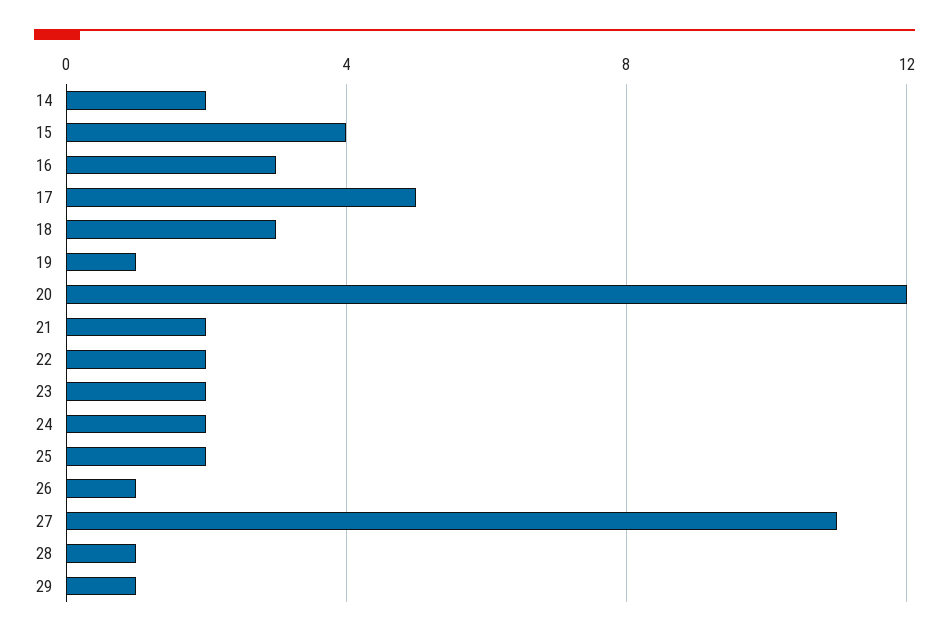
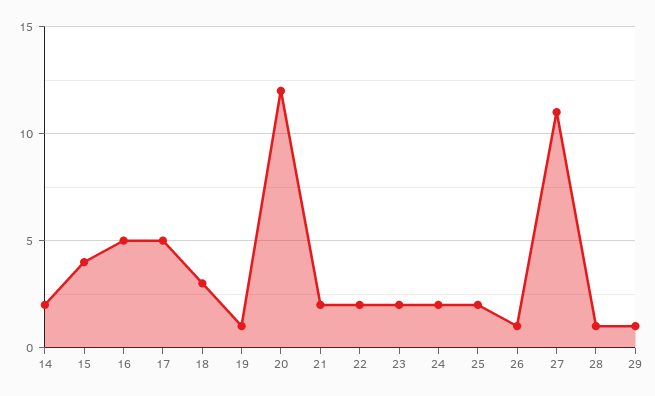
16: 3 -> 5

